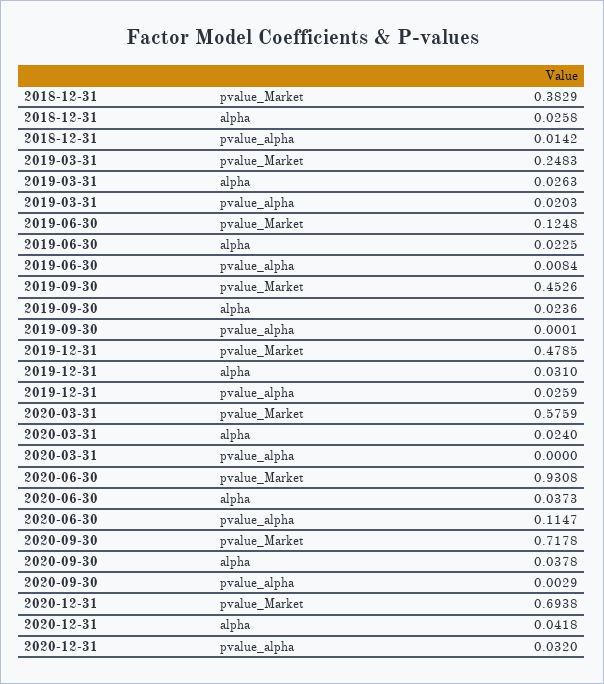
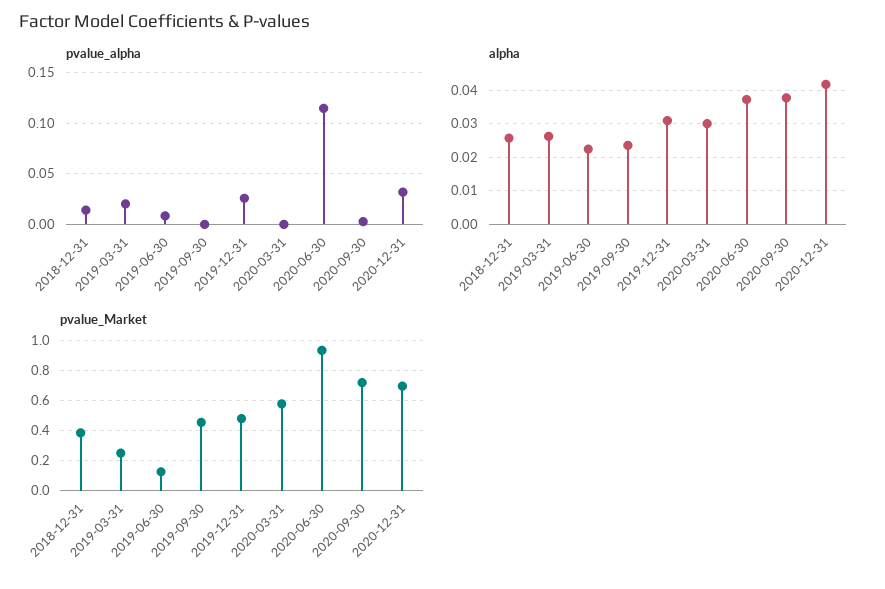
alpha, 2020-03-31: 0.024 -> 0.03

